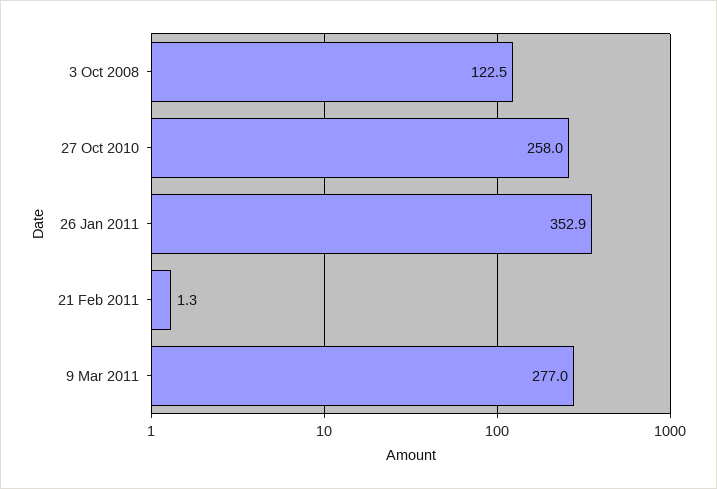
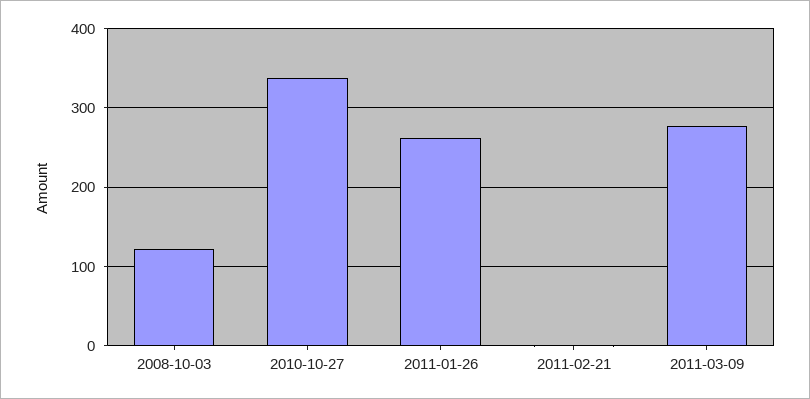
27 Oct 2010: 258 -> 340
26 Jan 2011: 352.9 -> 260

